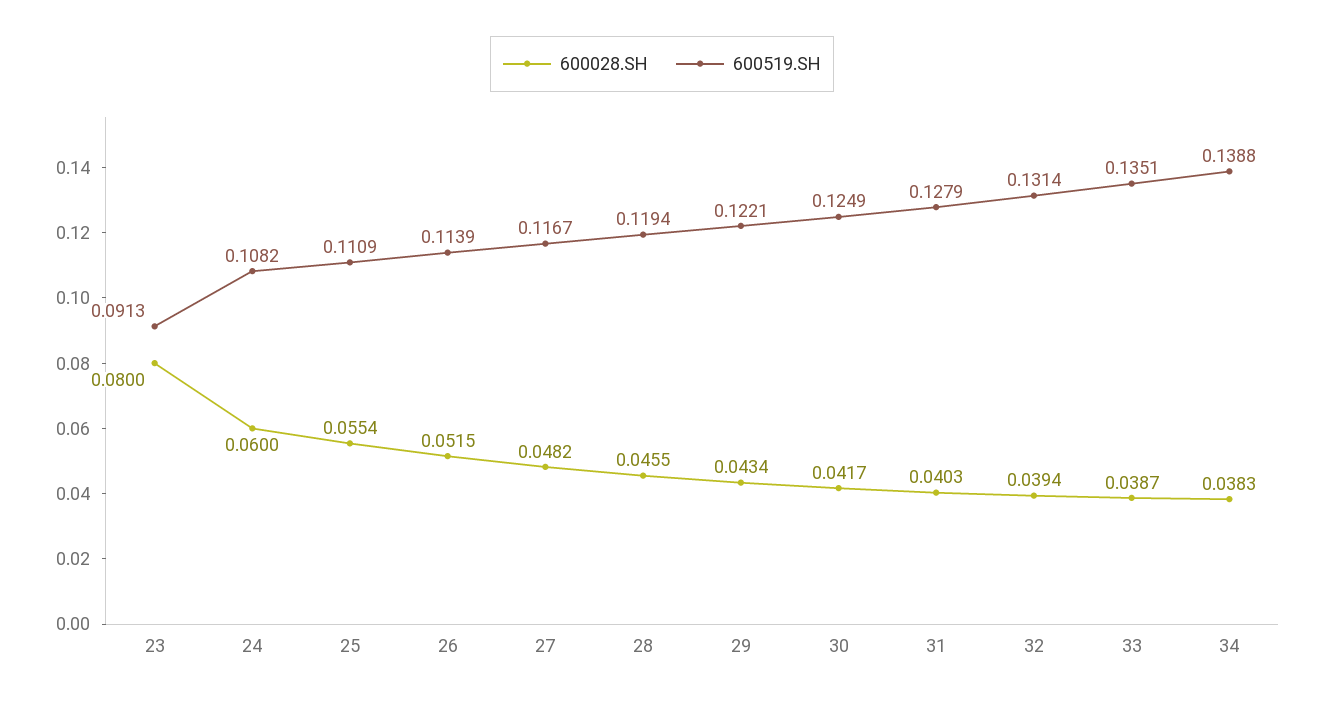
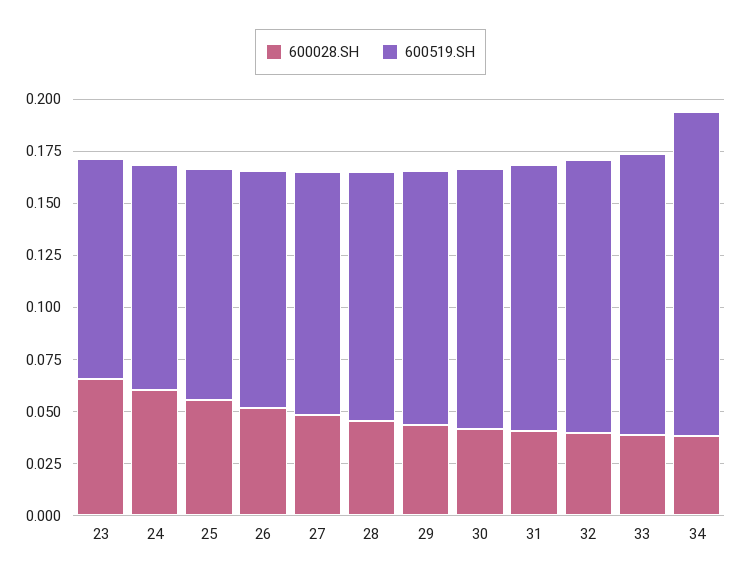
600028.SH, 23: 0.08 -> 0.065
600519.SH, 23: 0.0913 -> 0.105
600519.SH, 34: 0.1388 -> 0.155

